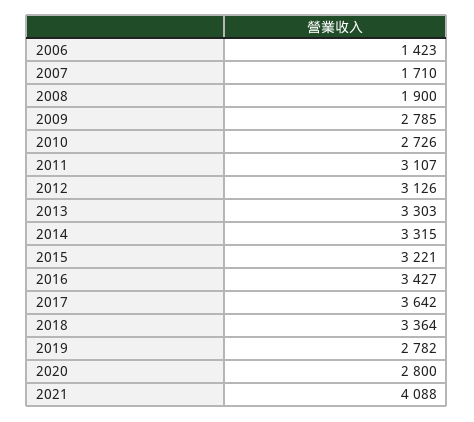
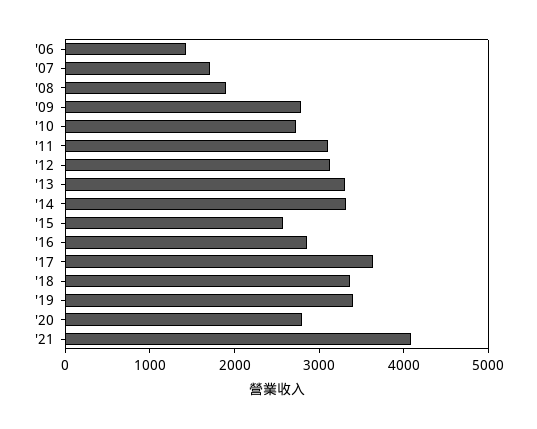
2015: 3221 -> 2600
2016: 3427 -> 2800
2019: 2782 -> 3400

